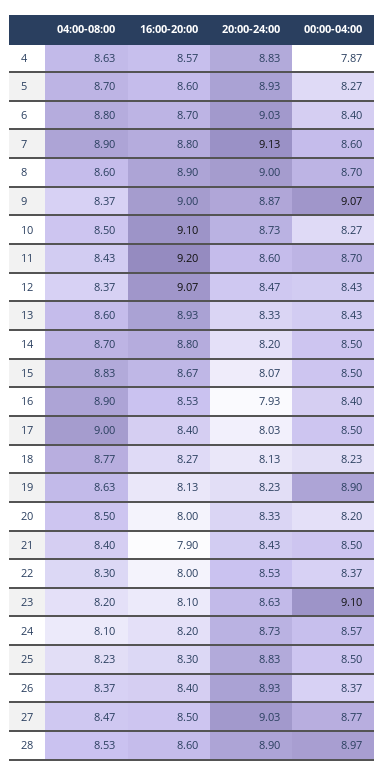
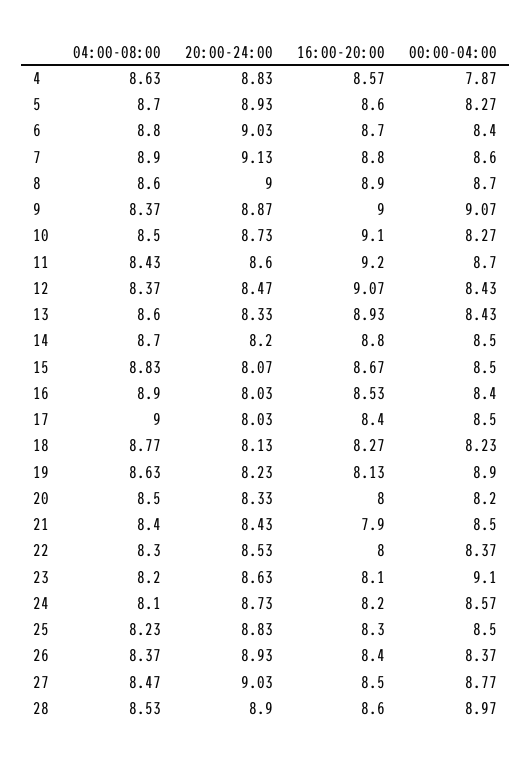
20:00-24:00, 16: 7.93 -> 8.03

